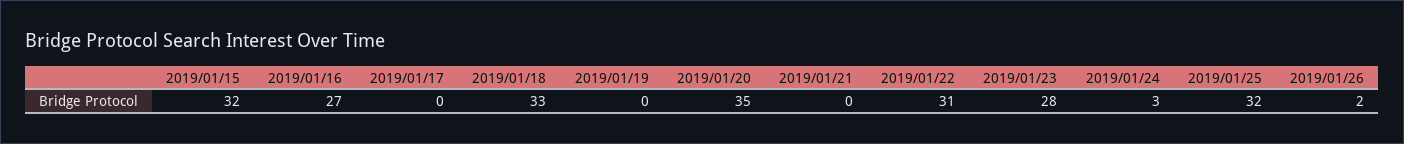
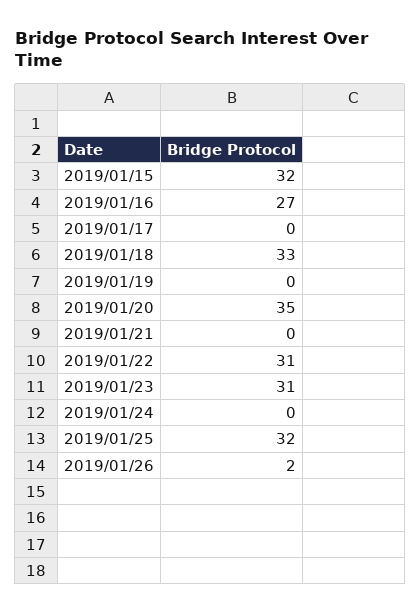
2019/01/23: 28 -> 31
2019/01/24: 3 -> 0

